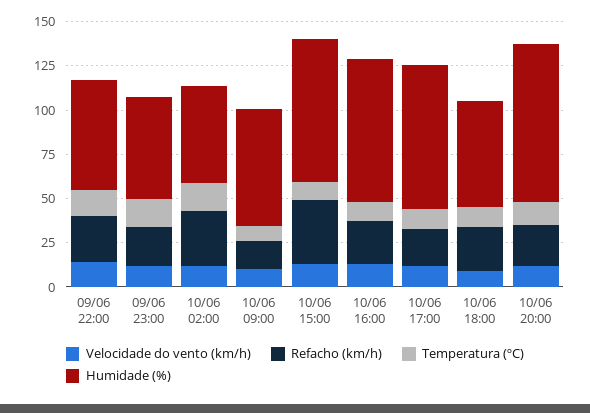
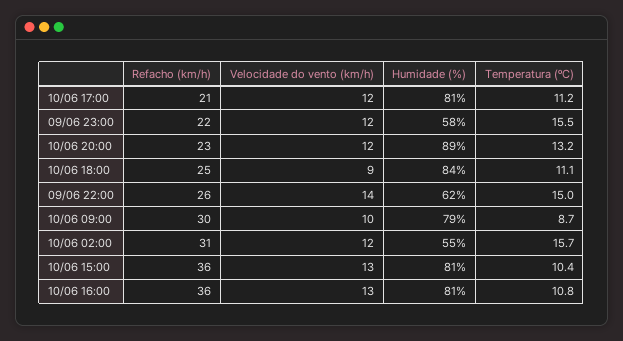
Refacho (km/h), 10/06 09:00: 15 -> 30
Humidade (%), 10/06 09:00: 65 -> 79
Refacho (km/h), 10/06 16:00: 25 -> 36
Humidade (%), 10/06 18:00: 60 -> 84

